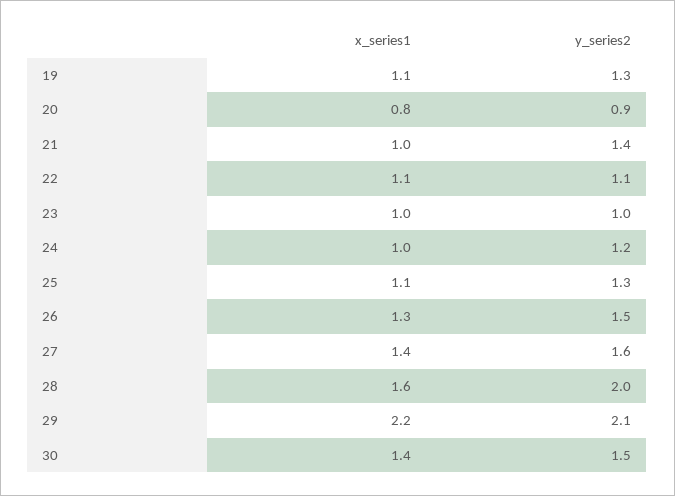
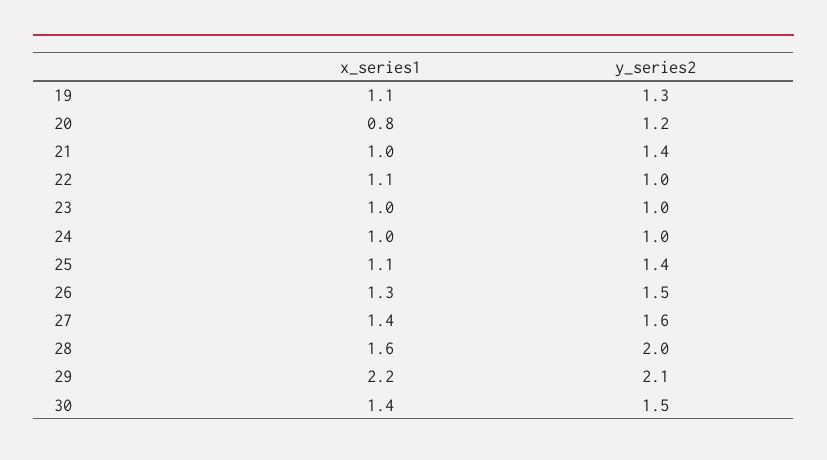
y_series2, 20: 0.9 -> 1.2
y_series2, 22: 1.1 -> 1
y_series2, 24: 1.2 -> 1
y_series2, 25: 1.3 -> 1.4

